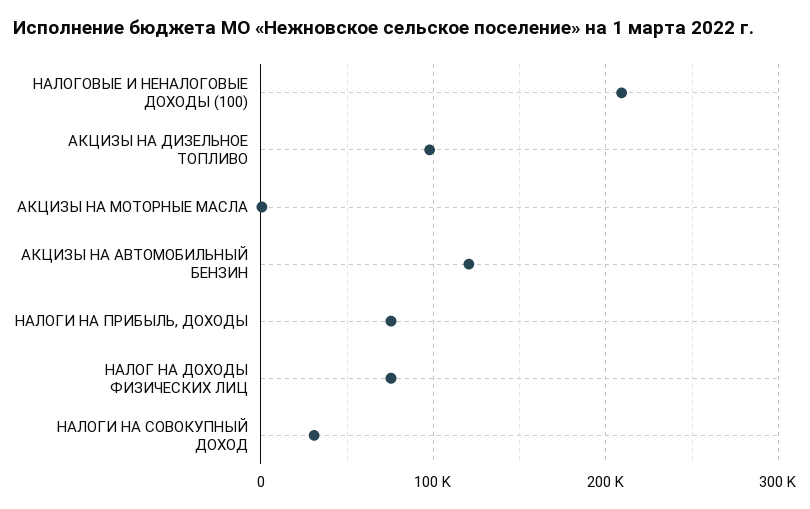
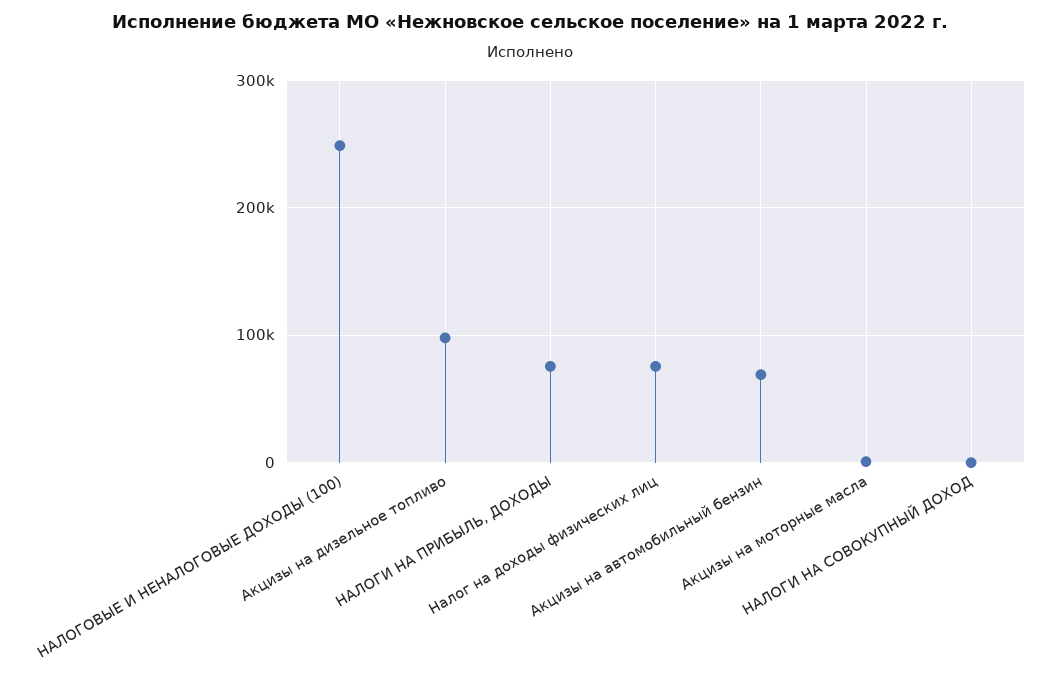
НАЛОГОВЫЕ И НЕНАЛОГОВЫЕ ДОХОДЫ (100): 210000 -> 250000
АКЦИЗЫ НА АВТОМОБИЛЬНЫЙ БЕНЗИН: 120000 -> 70000
НАЛОГИ НА СОВОКУПНЫЙ ДОХОД: 30000 -> 0

